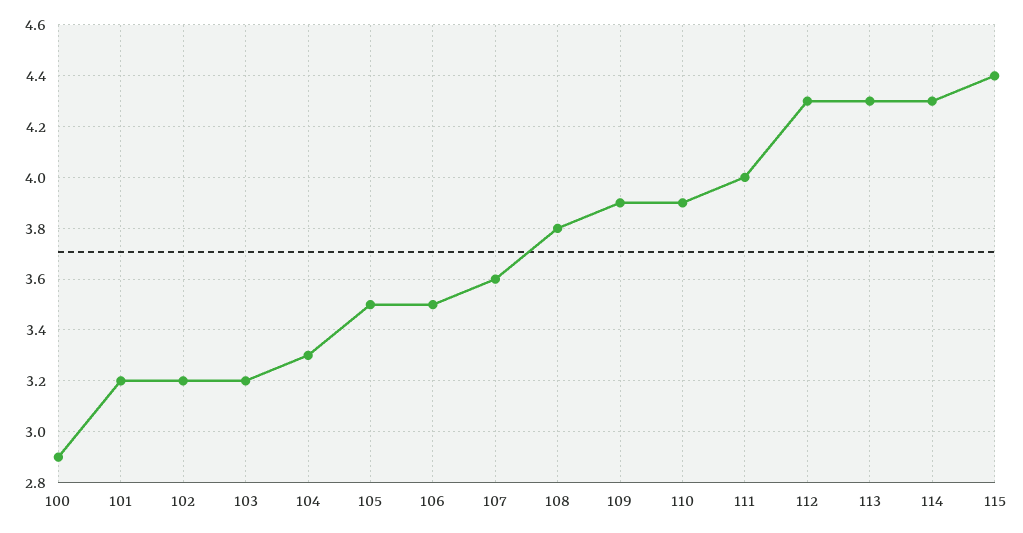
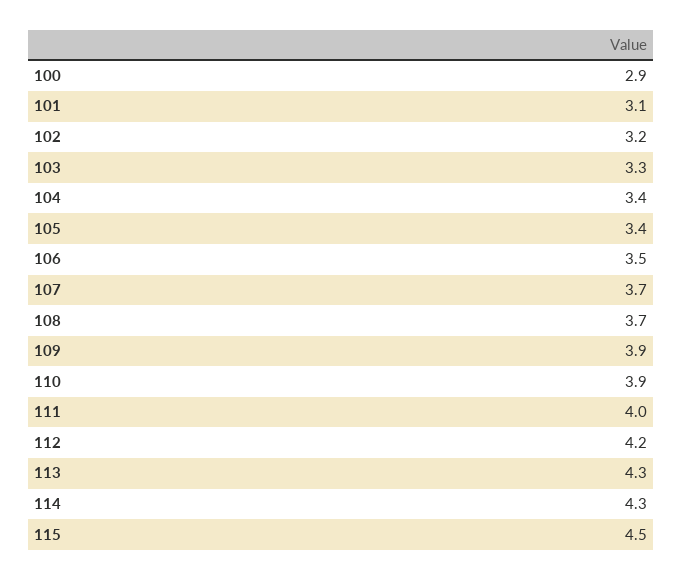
101: 3.2 -> 3.1
103: 3.2 -> 3.3
104: 3.3 -> 3.4
105: 3.5 -> 3.4
107: 3.6 -> 3.7
108: 3.8 -> 3.7
112: 4.3 -> 4.2
115: 4.4 -> 4.5

